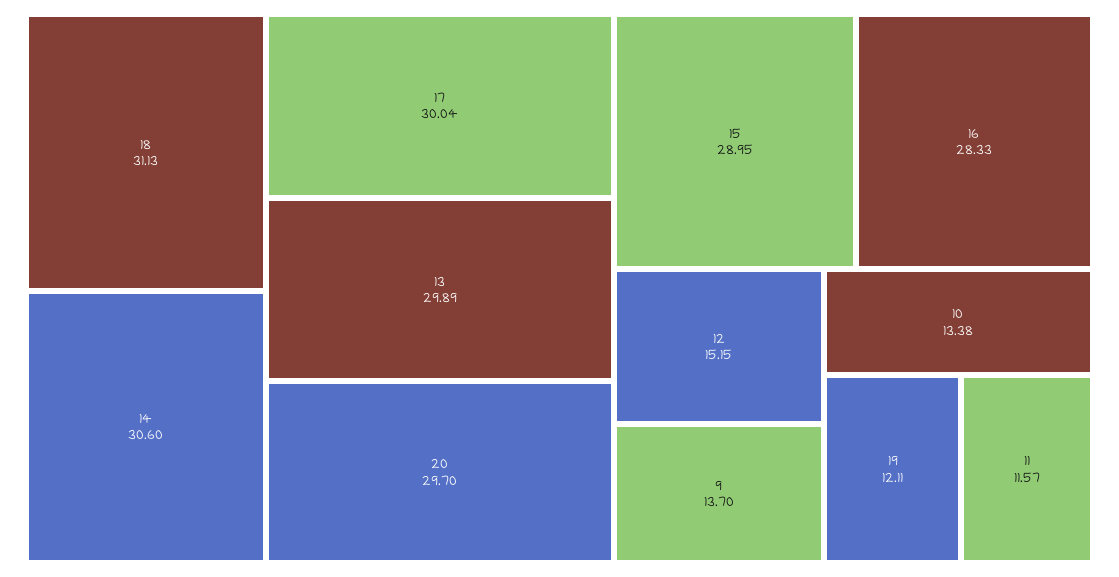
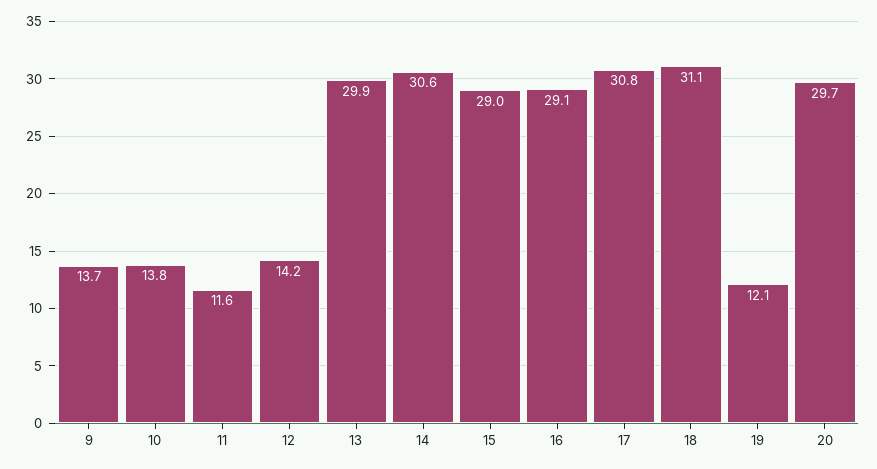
17: 30.04 -> 30.8
16: 28.33 -> 29.1
12: 15.15 -> 14.2
10: 13.38 -> 13.8

